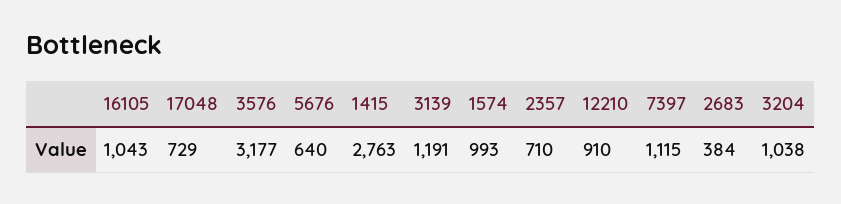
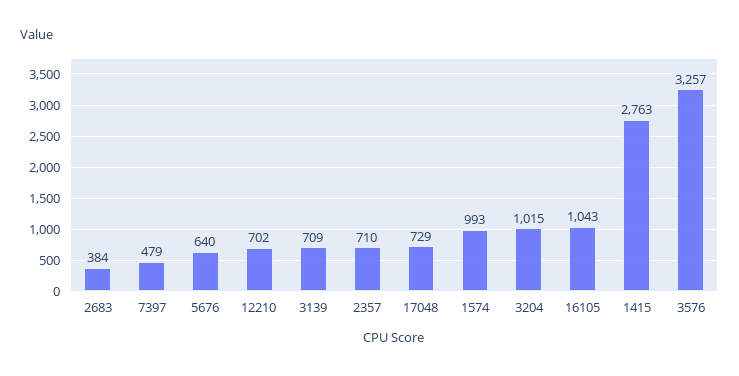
3576: 3177 -> 3257
3139: 1191 -> 709
12210: 910 -> 702
7397: 1115 -> 479
3204: 1038 -> 1015

